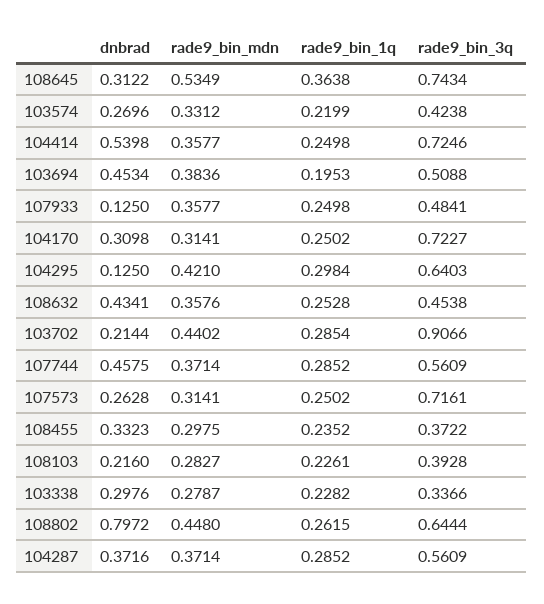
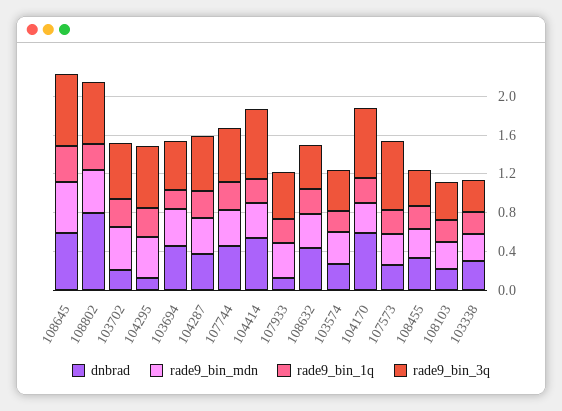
dnbrad, 108645: 0.3122 -> 0.6
dnbrad, 104170: 0.3098 -> 0.6
rade9_bin_3q, 103702: 0.9066 -> 0.6

